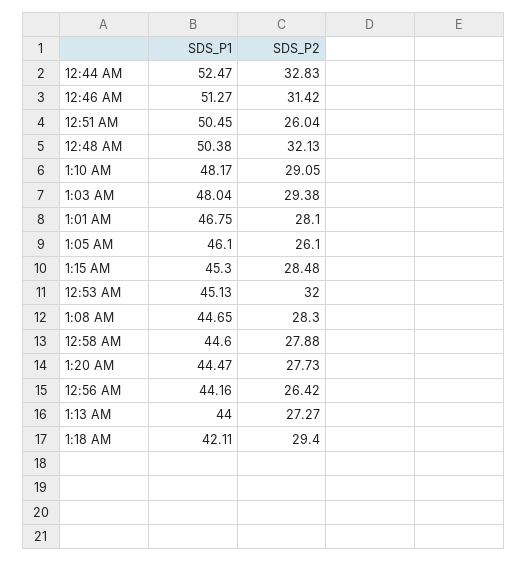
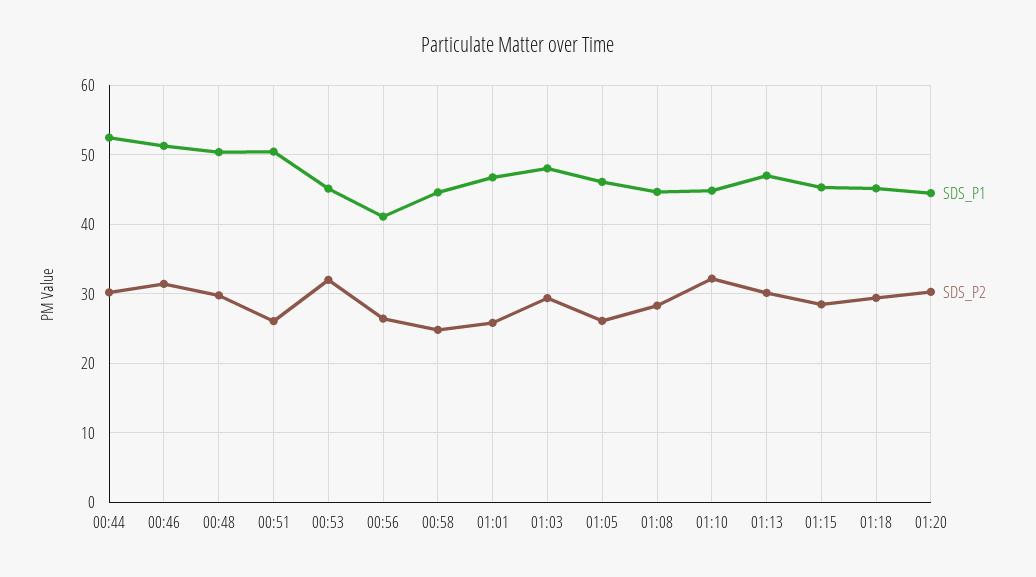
SDS_P2, 12:44 AM: 32.83 -> 30
SDS_P2, 12:48 AM: 32.13 -> 30
SDS_P1, 1:10 AM: 48.17 -> 45
SDS_P2, 1:10 AM: 29.05 -> 32
SDS_P2, 1:01 AM: 28.1 -> 26
SDS_P2, 12:58 AM: 27.88 -> 25
SDS_P2, 1:20 AM: 27.73 -> 30
SDS_P1, 12:56 AM: 44.16 -> 41
SDS_P1, 1:13 AM: 44 -> 47
SDS_P2, 1:13 AM: 27.27 -> 30
SDS_P1, 1:18 AM: 42.11 -> 45

